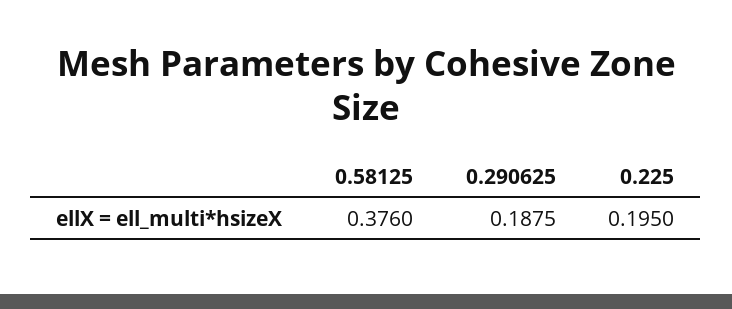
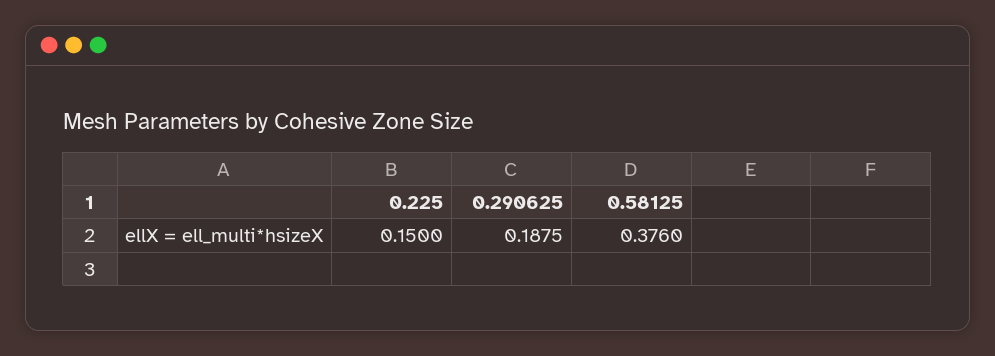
0.225: 0.195 -> 0.15

